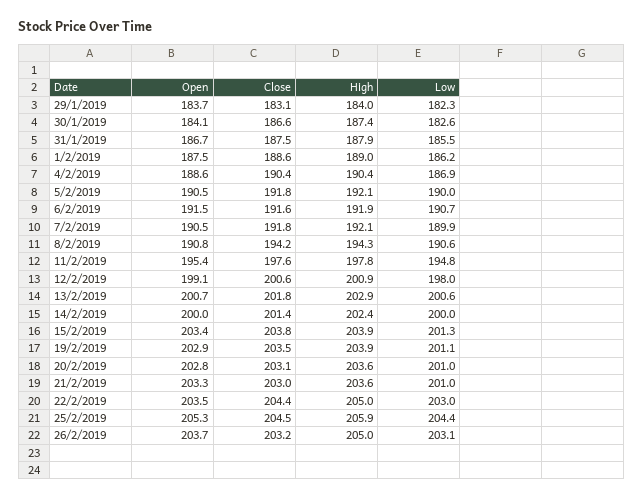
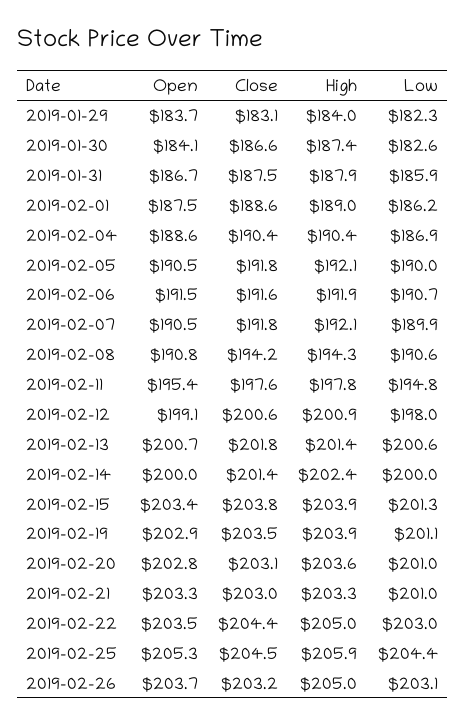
Low, 31/1/2019: 185.5 -> 185.9
High, 13/2/2019: 202.9 -> 201.4
High, 21/2/2019: 203.6 -> 203.3

